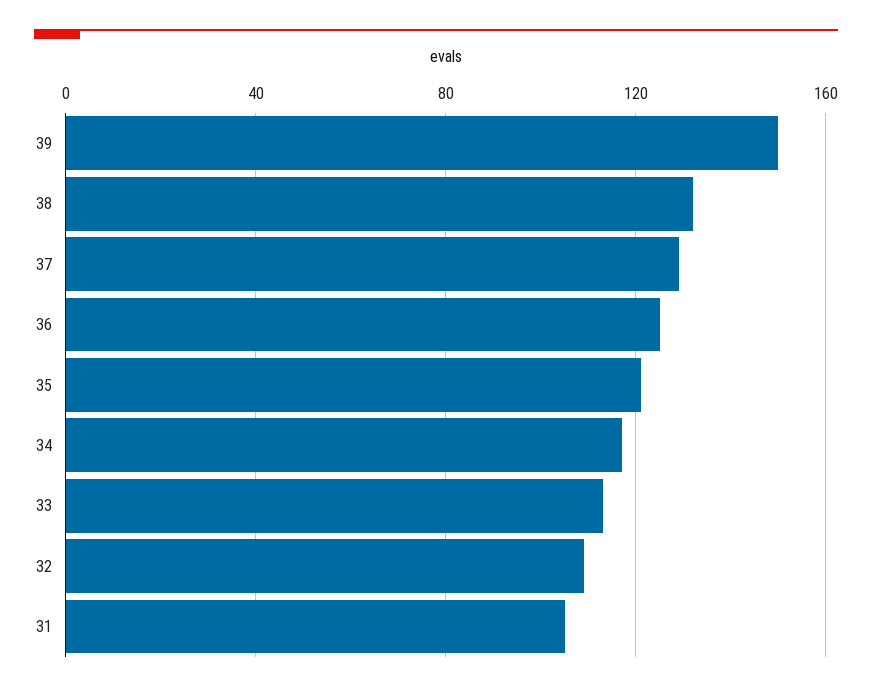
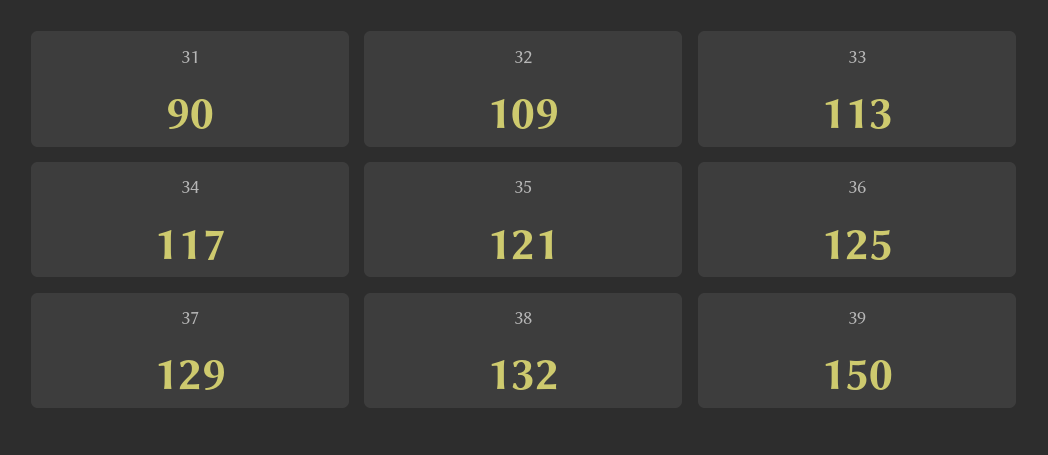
31: 105 -> 90

